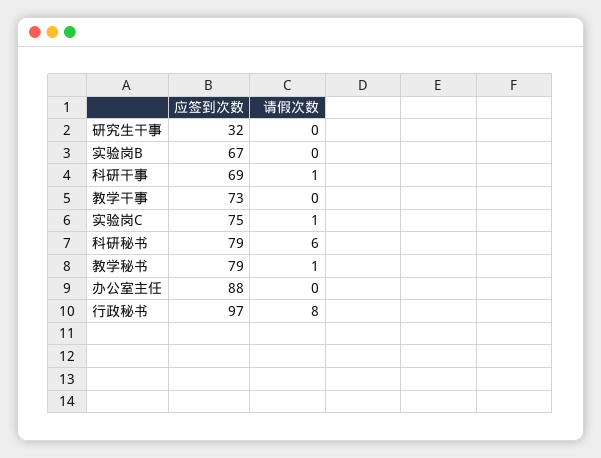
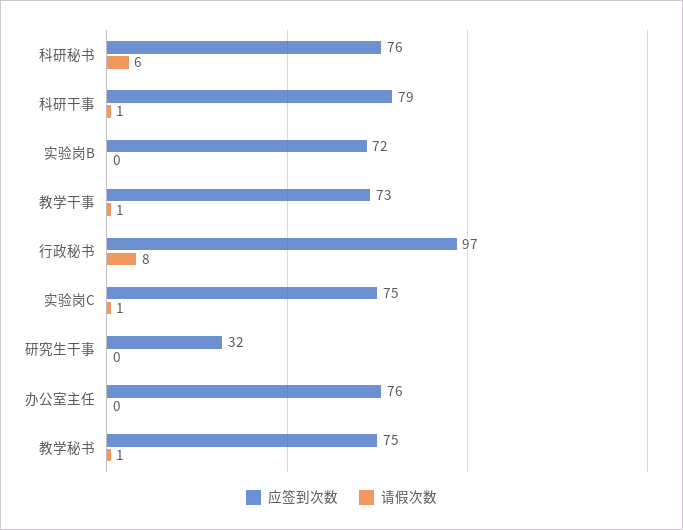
应签到次数, 实验岗B: 67 -> 72
应签到次数, 科研干事: 69 -> 79
请假次数, 教学干事: 0 -> 1
应签到次数, 科研秘书: 79 -> 76
应签到次数, 教学秘书: 79 -> 75
应签到次数, 办公室主任: 88 -> 76

